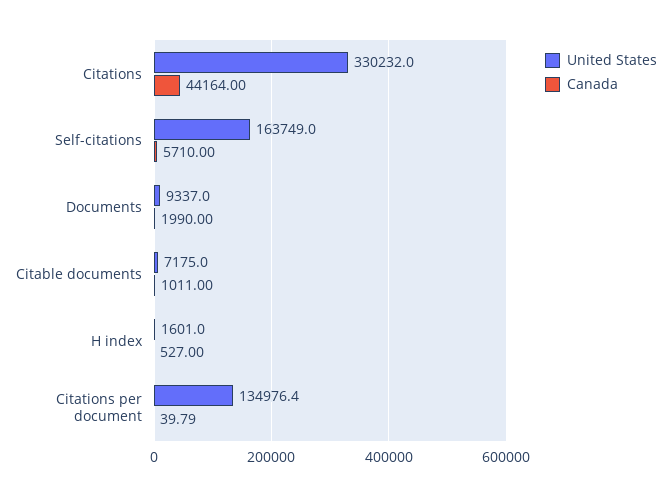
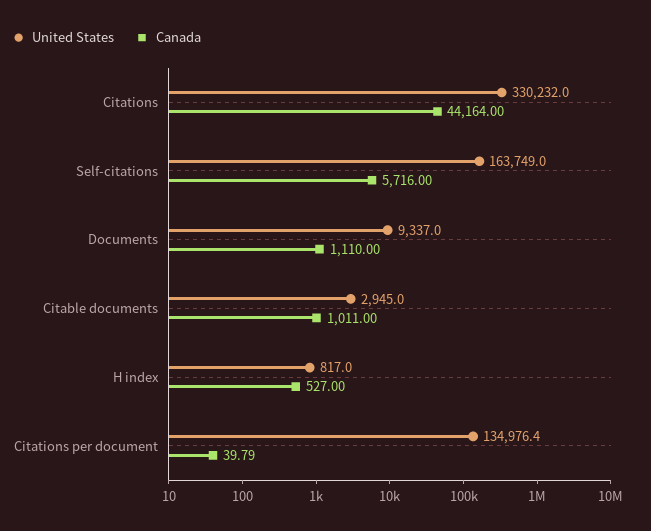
Canada, Self-citations: 5710 -> 5716
Canada, Documents: 1990 -> 1110
United States, Citable documents: 7175 -> 2945
United States, H index: 1601 -> 817

